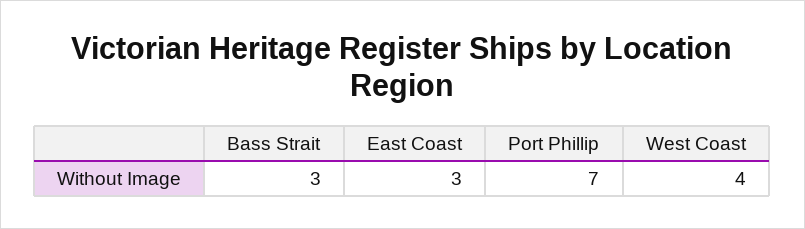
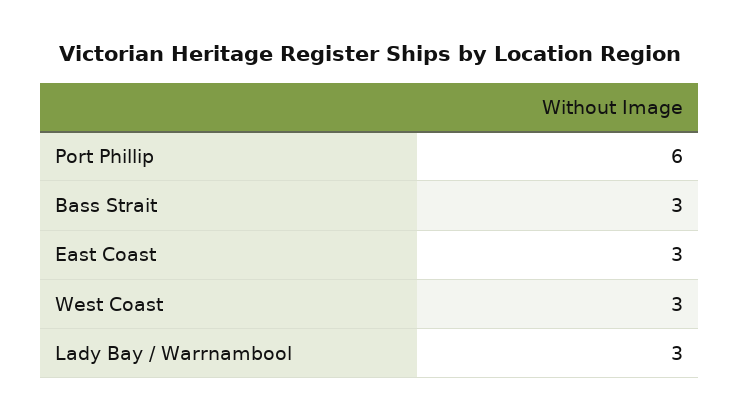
Port Phillip: 7 -> 6
West Coast: 4 -> 3
Lady Bay / Warrnambool: none -> 3

